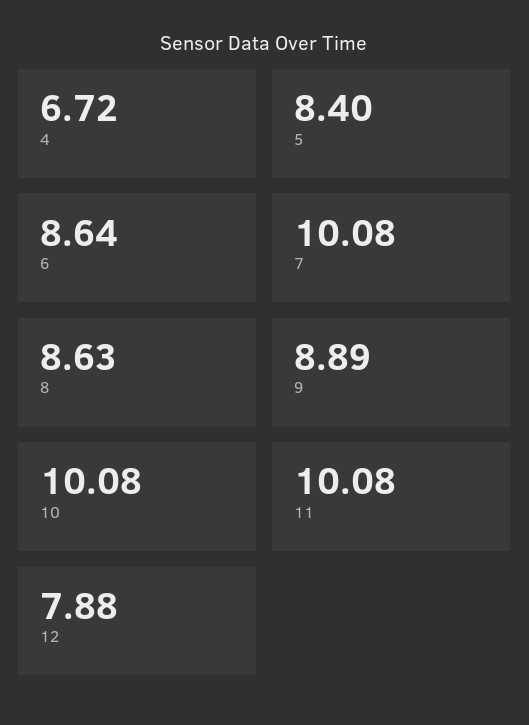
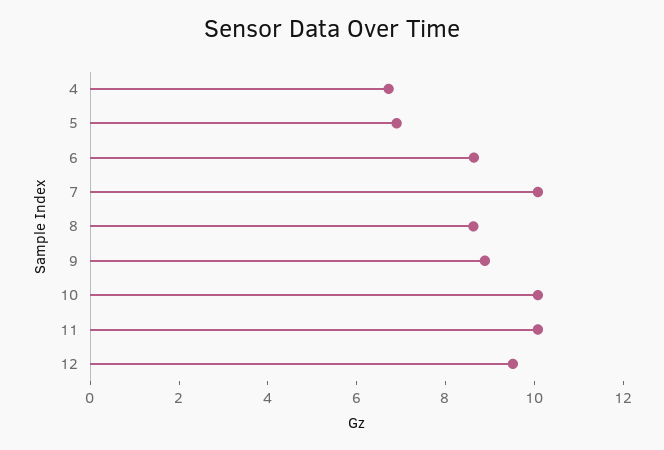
5: 8.4 -> 7
12: 7.88 -> 9.5

